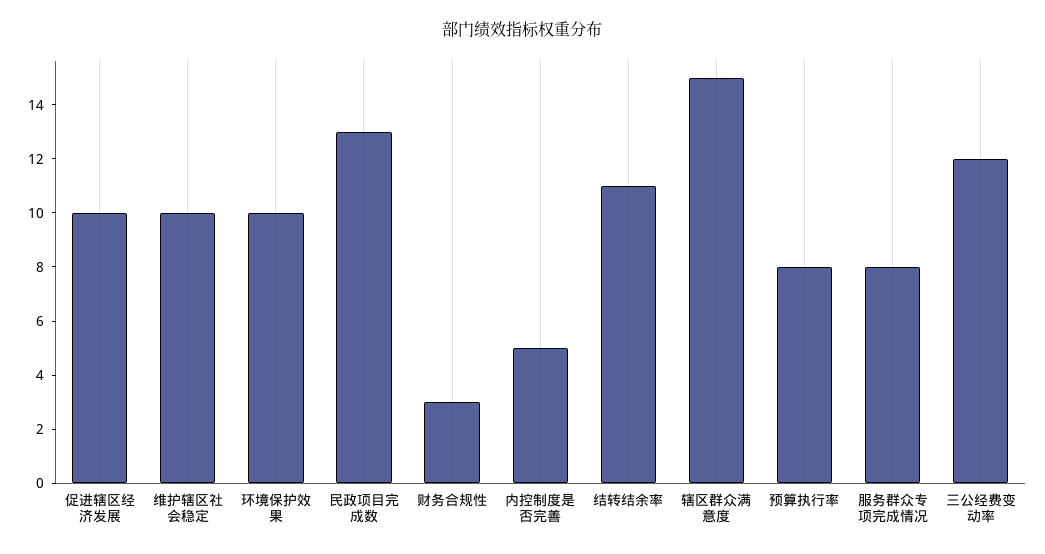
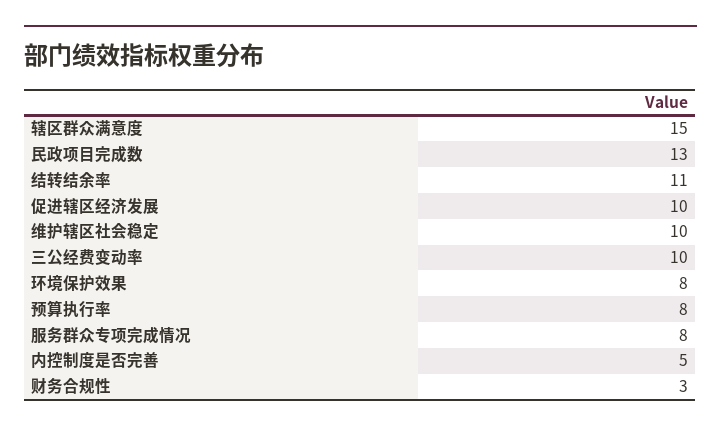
环境保护效果: 10 -> 8
三公经费变动率: 12 -> 10

